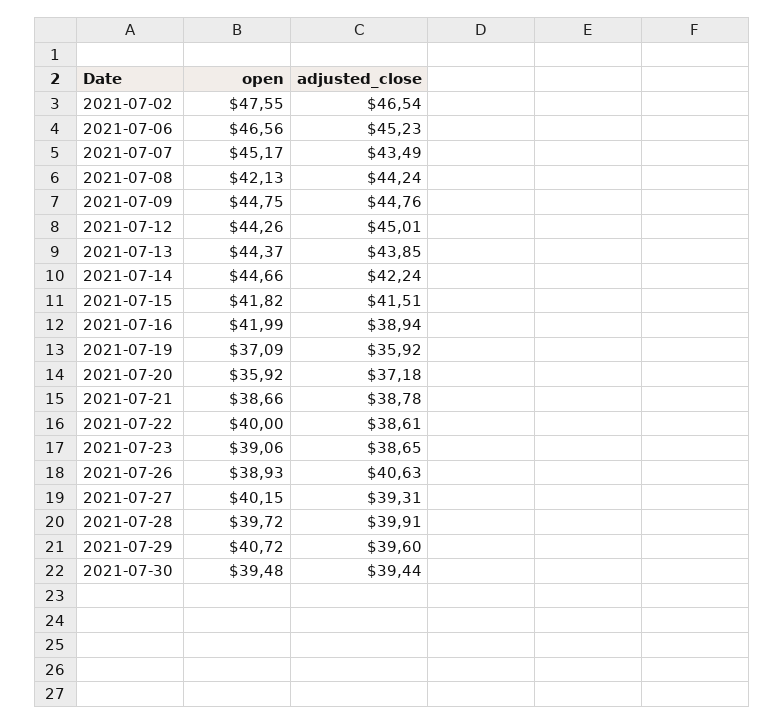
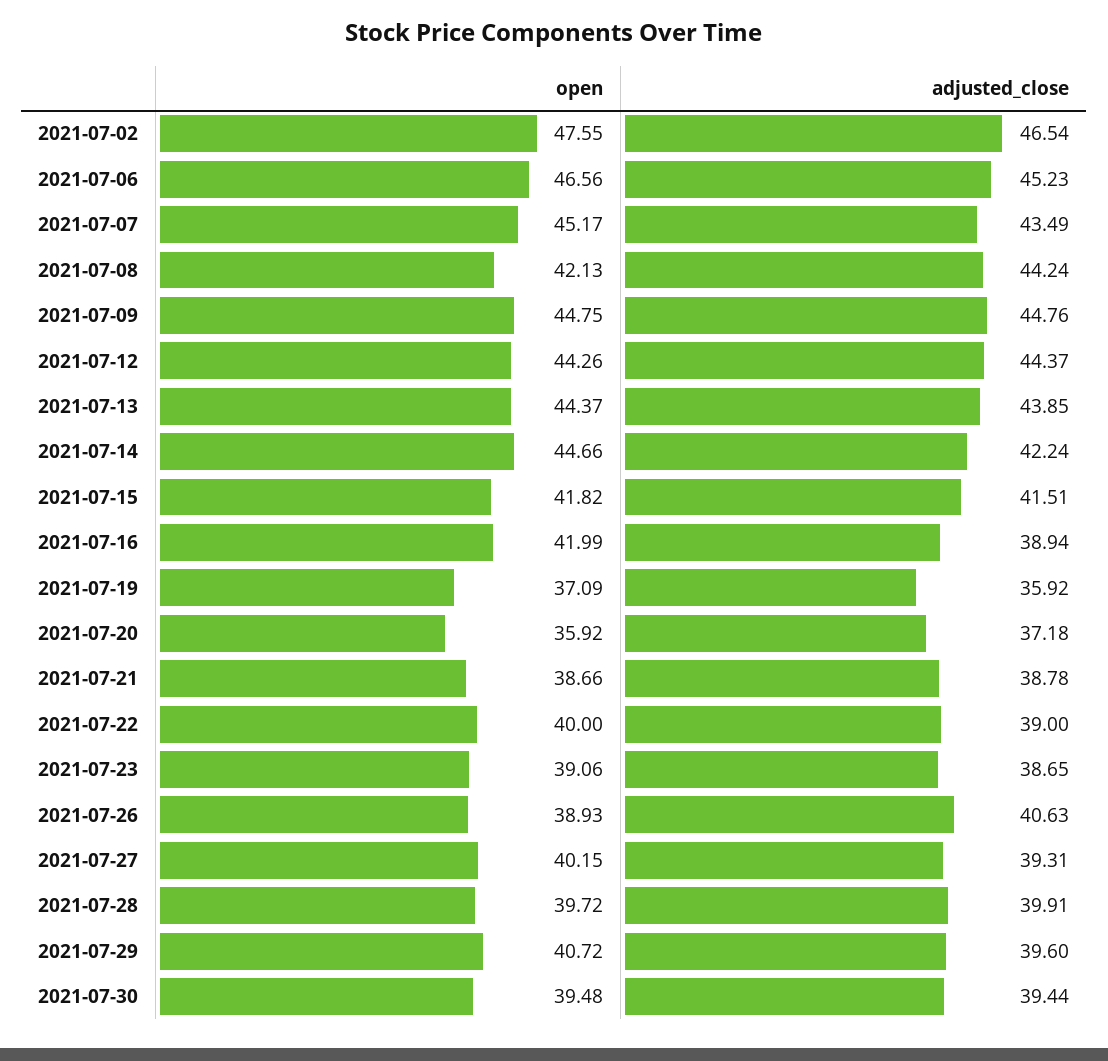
adjusted_close, 2021-07-12: 45.01 -> 44.37
adjusted_close, 2021-07-22: 38.61 -> 39

